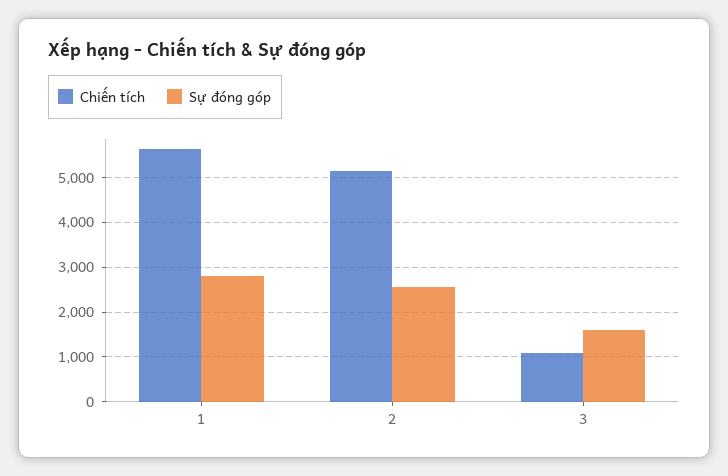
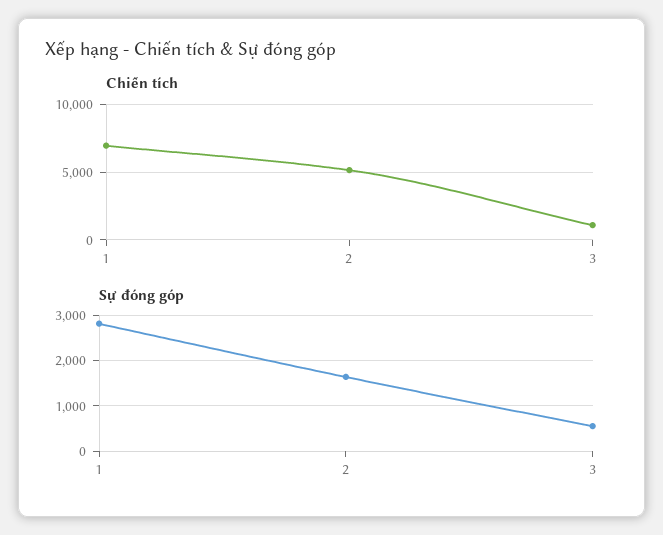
Chiến tích, 1: 5600 -> 7000
Sự đóng góp, 2: 2600 -> 1600
Sự đóng góp, 3: 1600 -> 600

